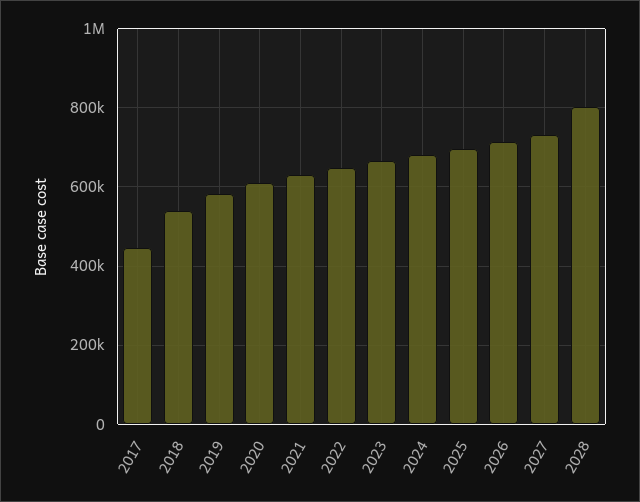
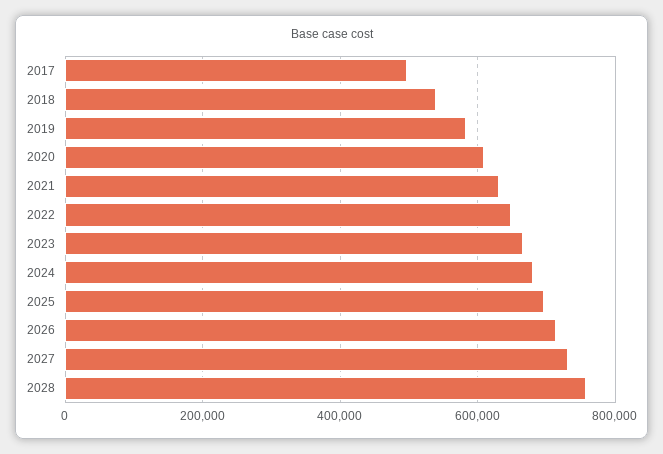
2017: 440000 -> 500000
2028: 800000 -> 760000

